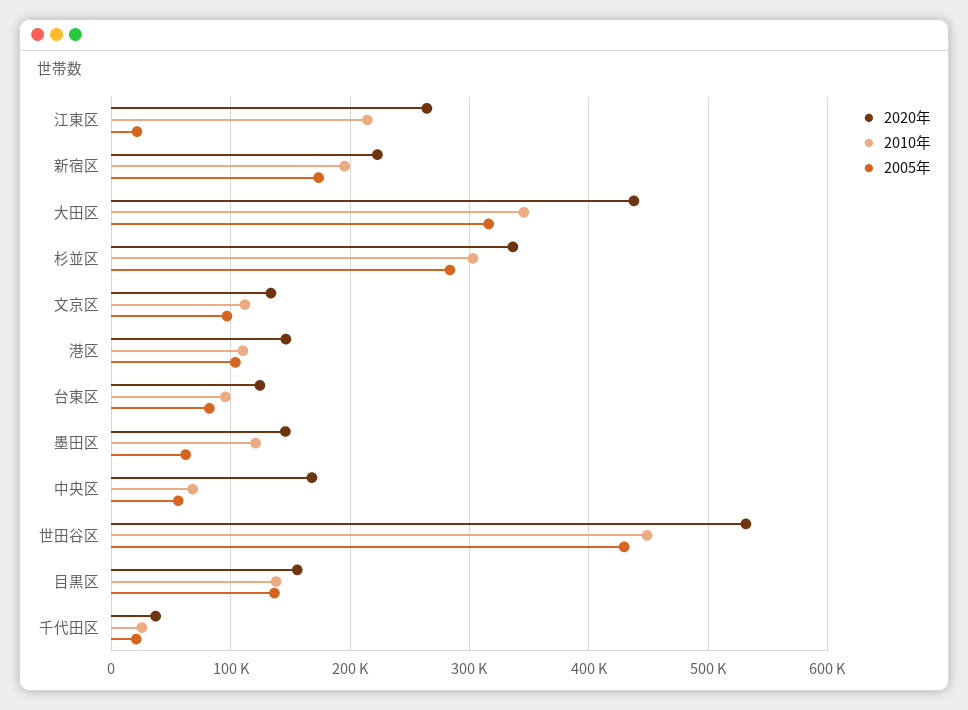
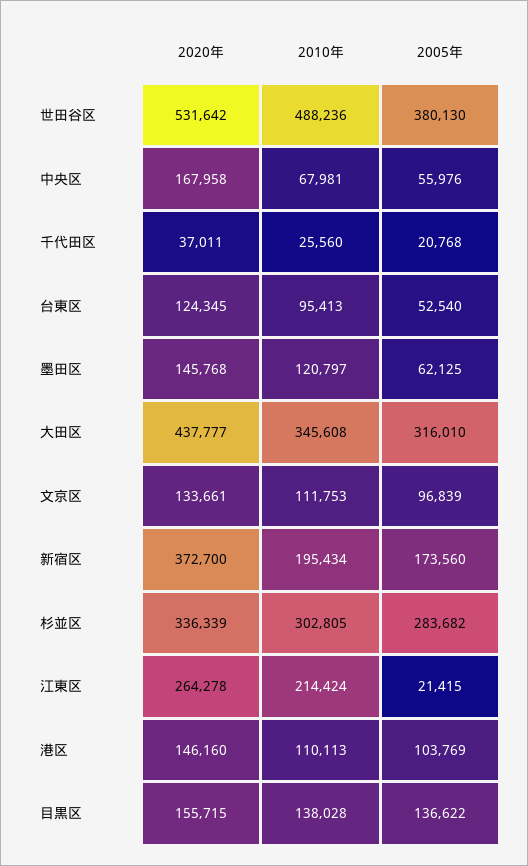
2020年, 新宿区: 220000 -> 372700
2005年, 台東区: 80000 -> 52540
2010年, 世田谷区: 450000 -> 488236
2005年, 世田谷区: 430000 -> 380130

